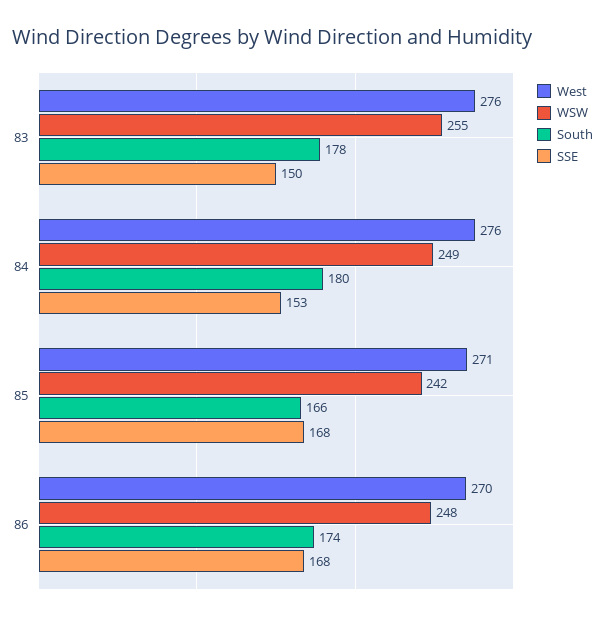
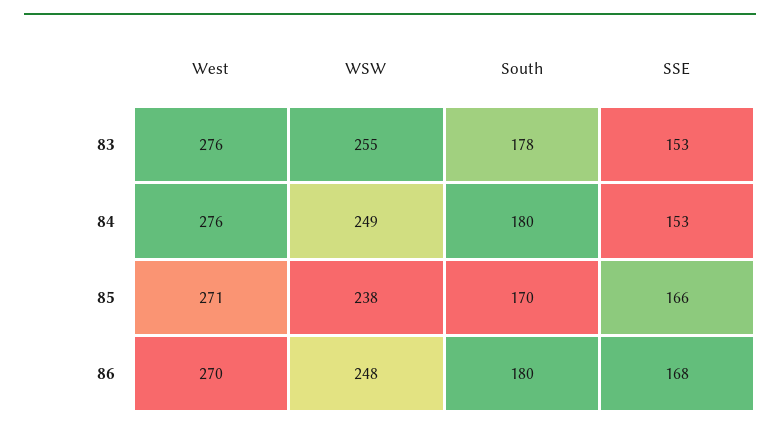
SSE, 83: 150 -> 153
WSW, 85: 242 -> 238
South, 85: 166 -> 170
SSE, 85: 168 -> 166
South, 86: 174 -> 180

